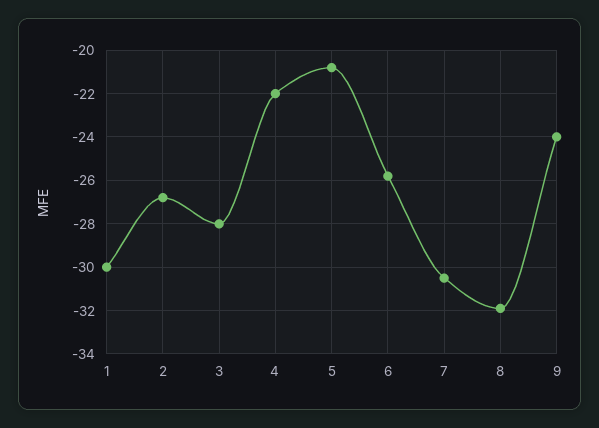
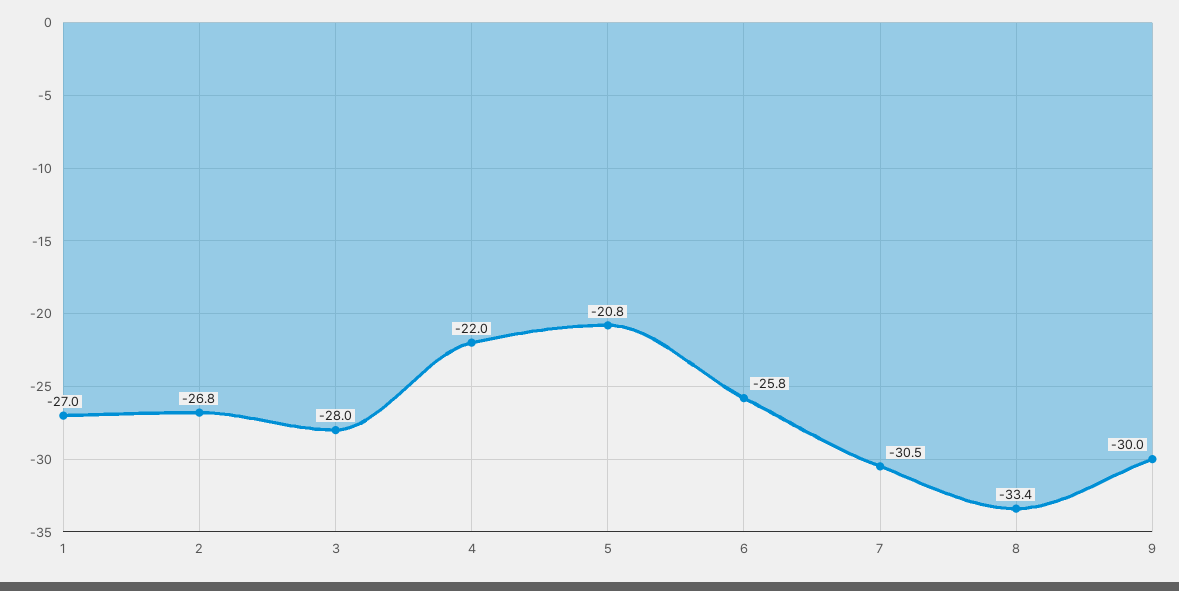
1: -30 -> -27
8: -32 -> -33.4
9: -24 -> -30

